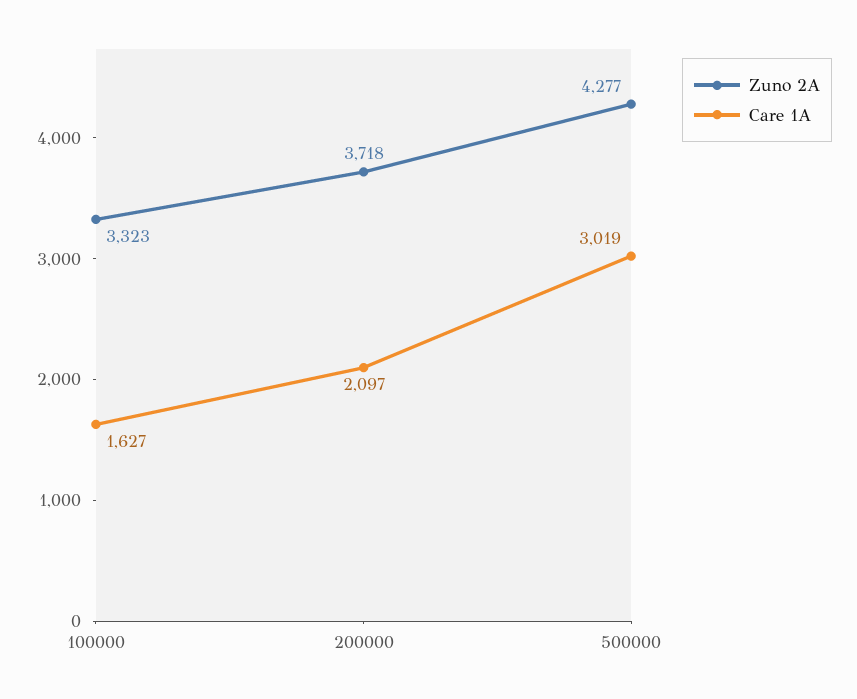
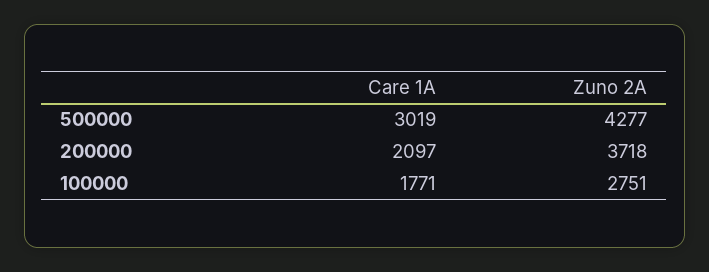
Zuno 2A, 100000: 3323 -> 2751
Care 1A, 100000: 1627 -> 1771

